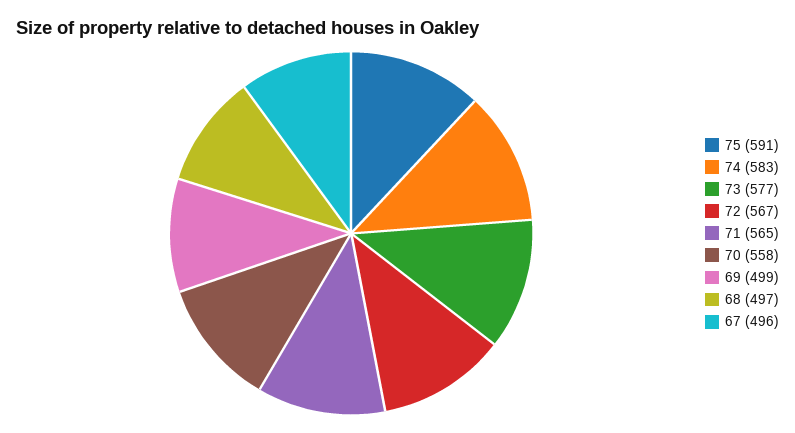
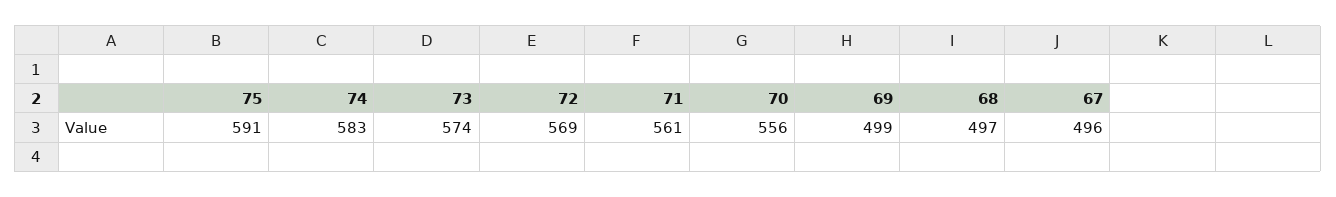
73: 577 -> 574
72: 567 -> 569
71: 565 -> 561
70: 558 -> 556

